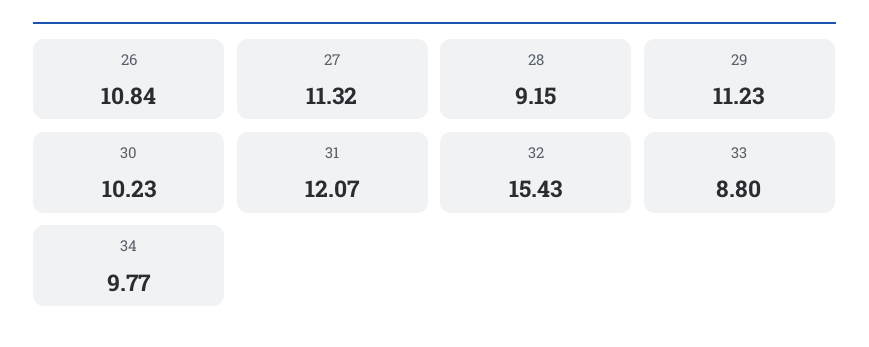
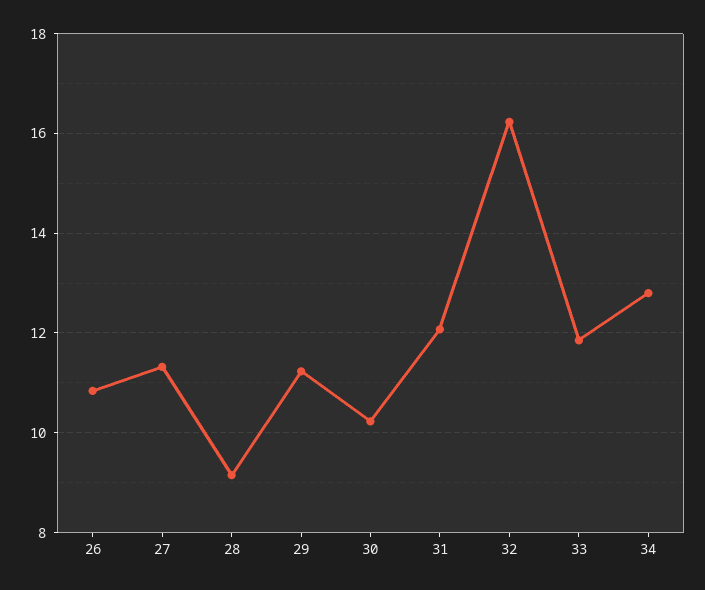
32: 15.43 -> 16.2
33: 8.8 -> 11.8
34: 9.77 -> 12.8

